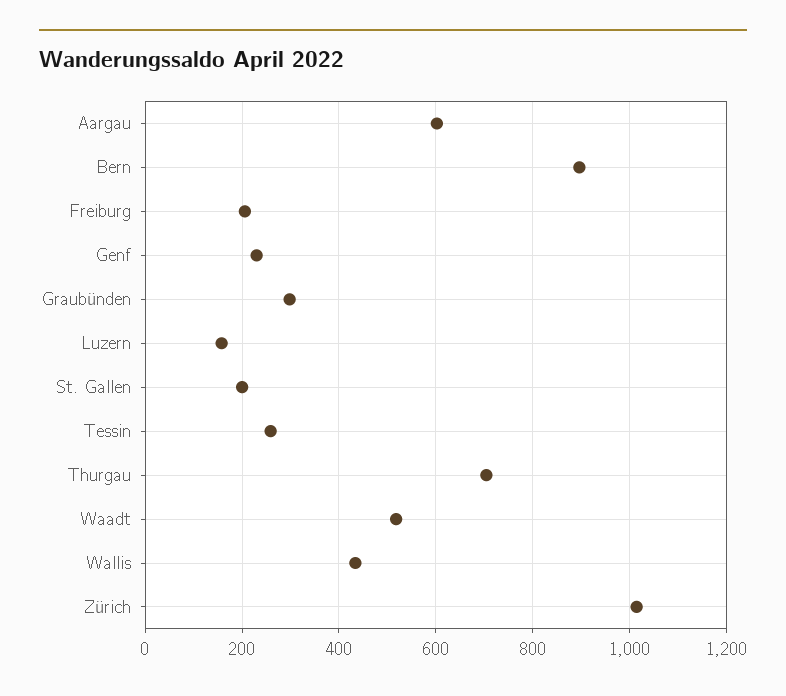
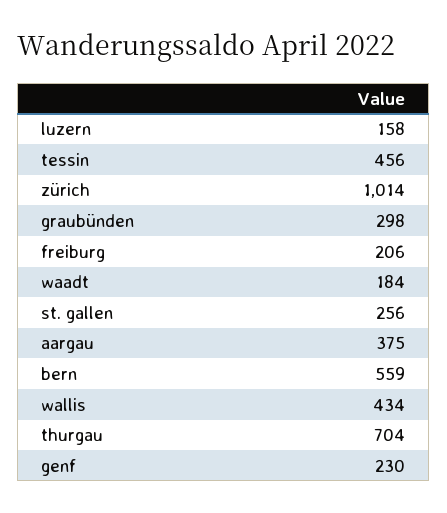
Aargau: 600 -> 375
Bern: 900 -> 559
St. Gallen: 200 -> 256
Tessin: 260 -> 456
Waadt: 520 -> 184

